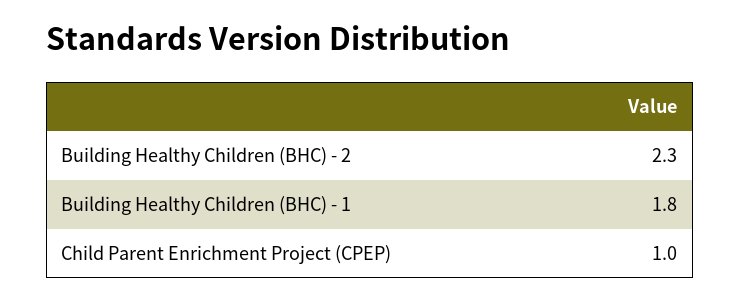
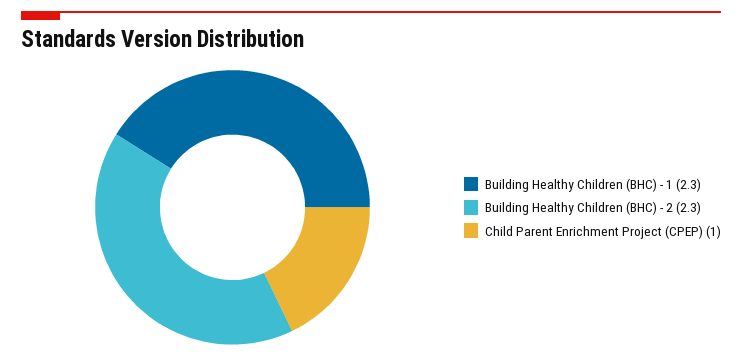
Building Healthy Children (BHC) - 1: 1.8 -> 2.3

